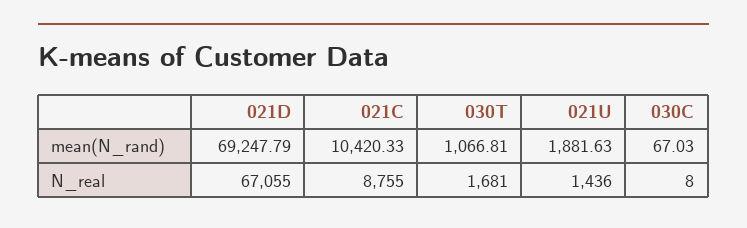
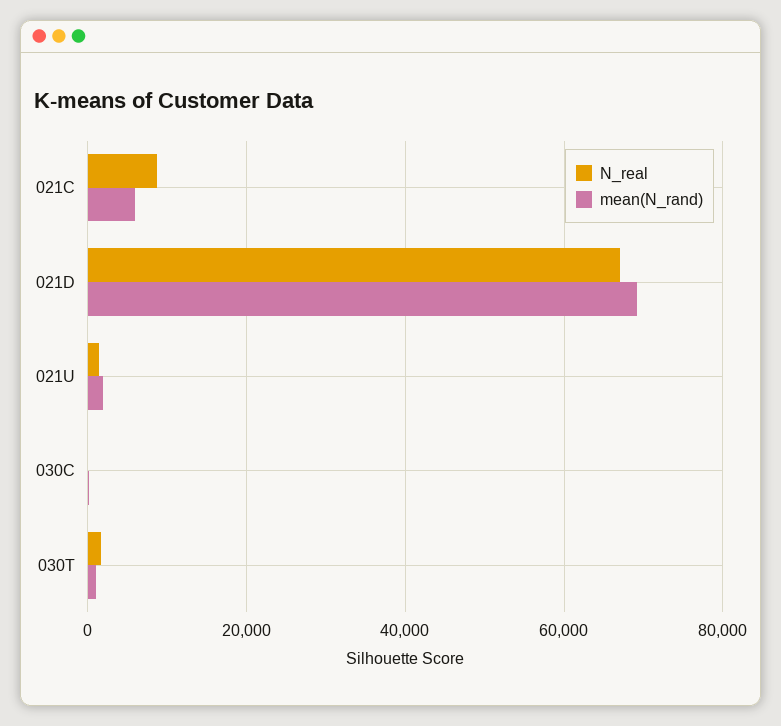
mean(N_rand), 021C: 10420.33 -> 6000

